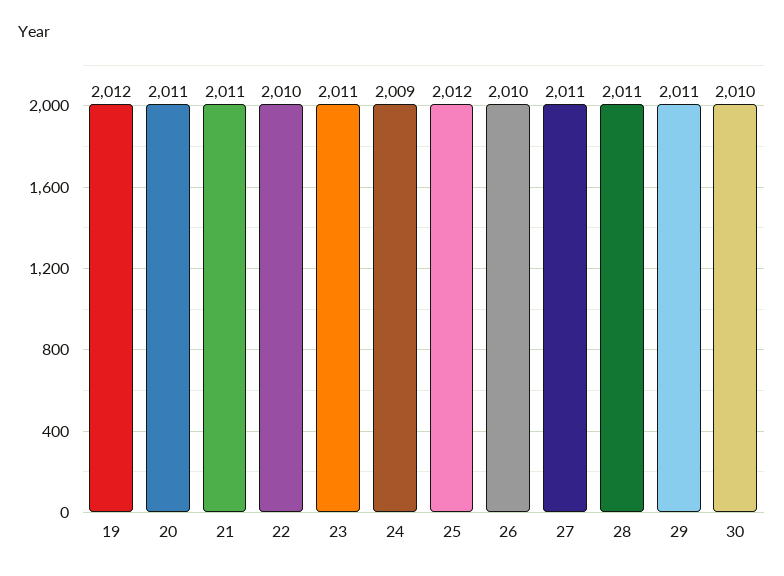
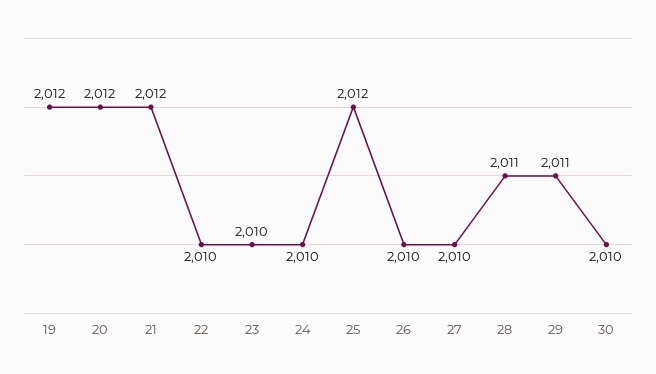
20: 2011 -> 2012
21: 2011 -> 2012
23: 2011 -> 2010
24: 2009 -> 2010
27: 2011 -> 2010

